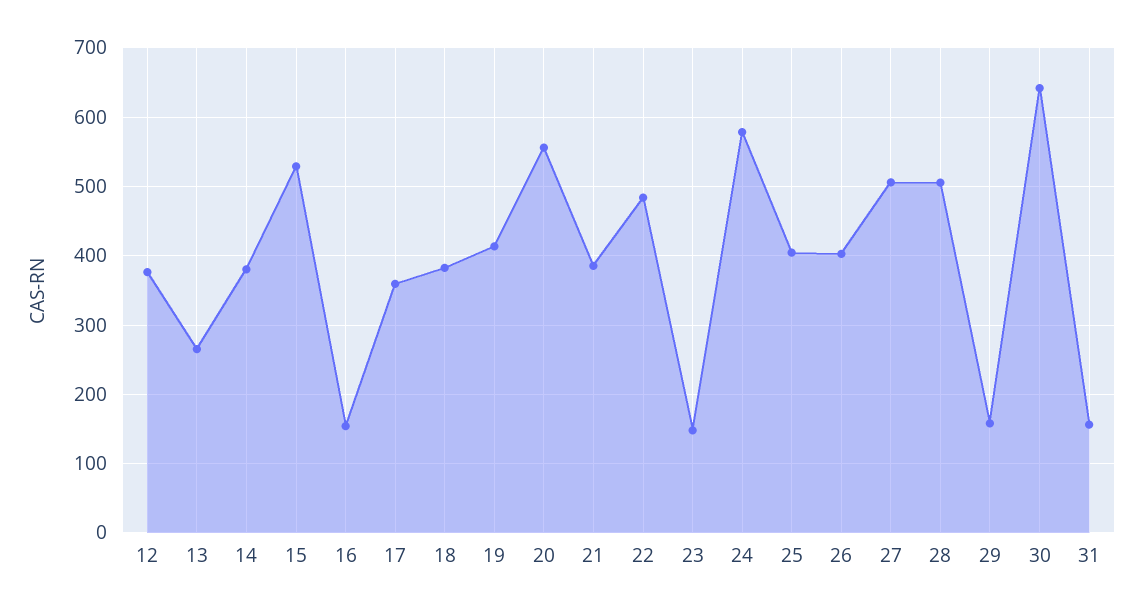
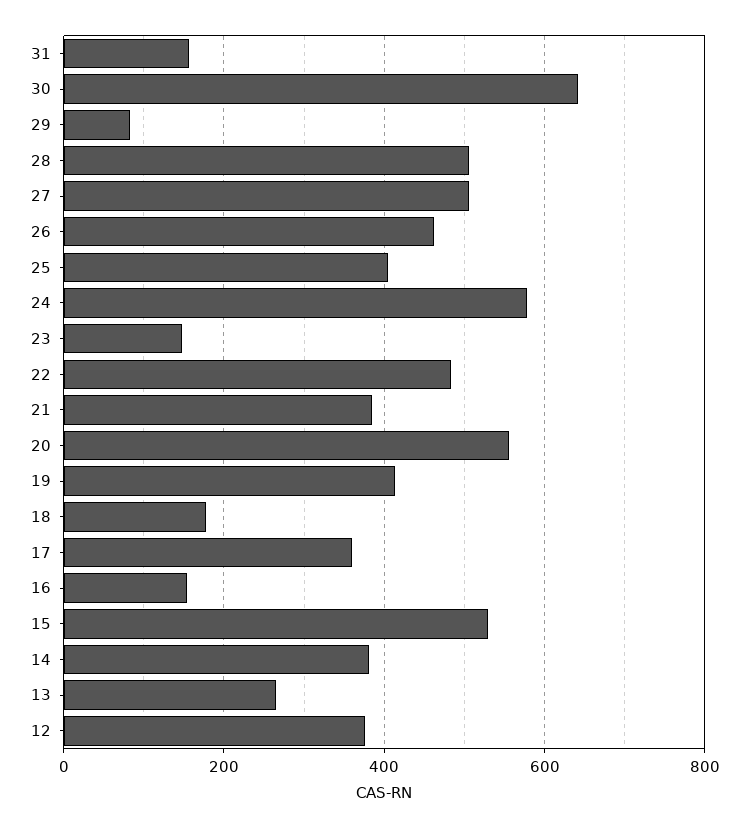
18: 380 -> 180
26: 400 -> 460
29: 160 -> 80

